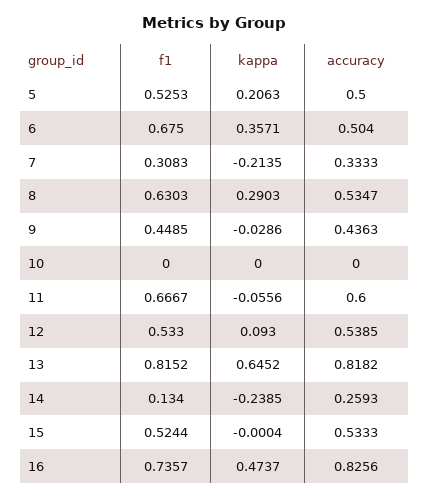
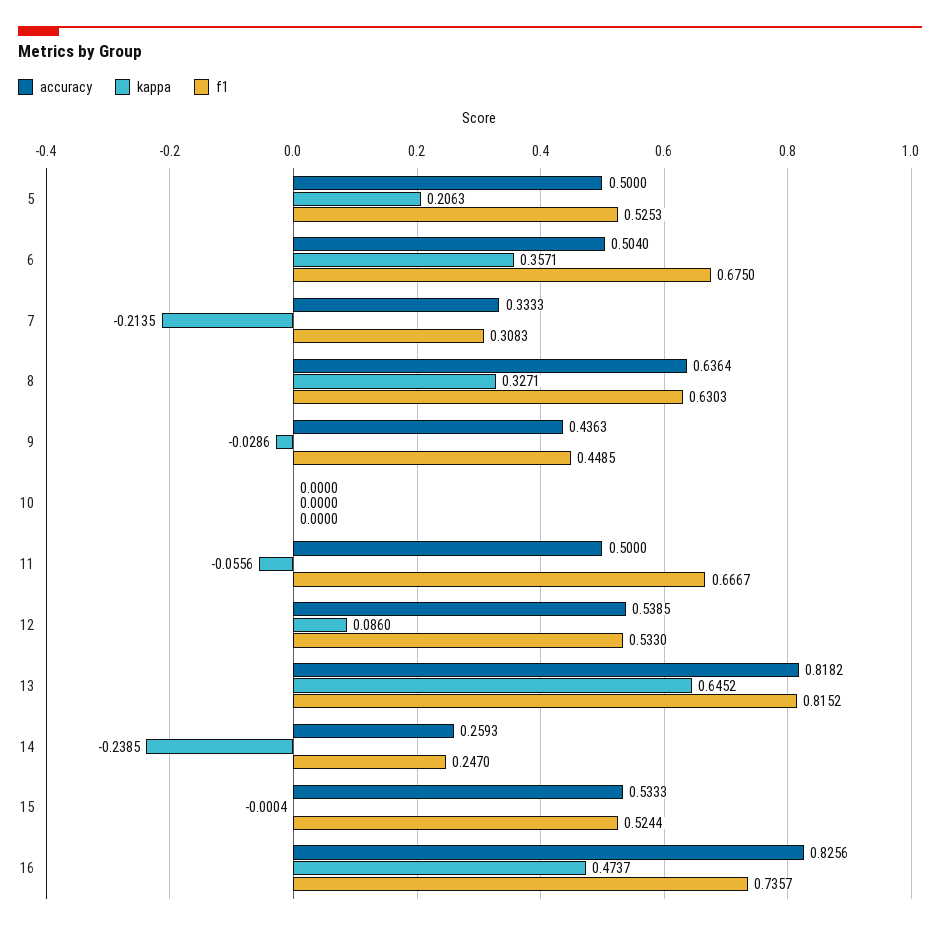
kappa, 8: 0.2903 -> 0.3271
accuracy, 8: 0.5347 -> 0.6364
accuracy, 11: 0.6 -> 0.5
kappa, 12: 0.093 -> 0.086
f1, 14: 0.134 -> 0.247

